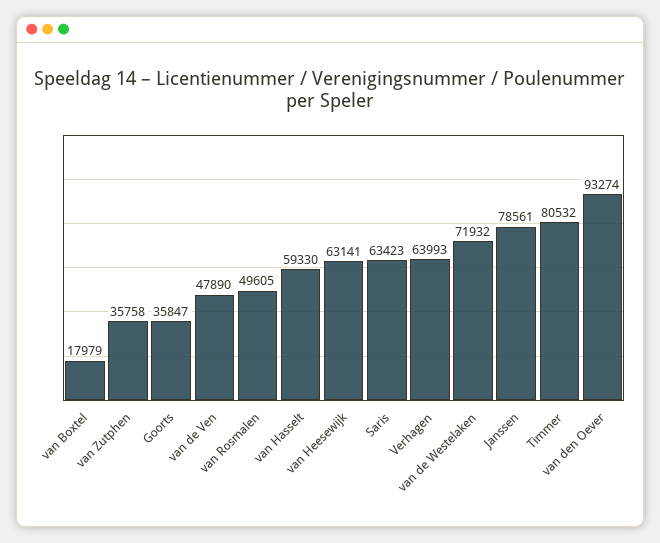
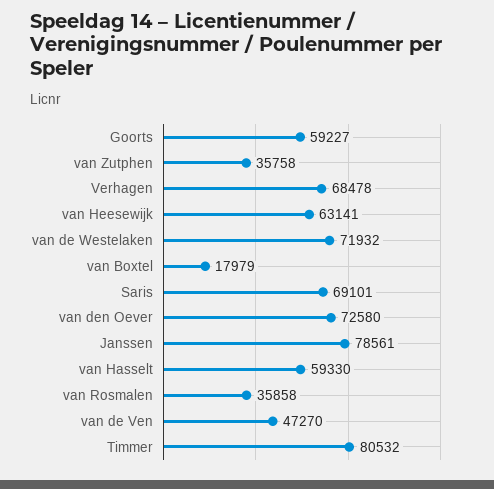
Goorts: 35847 -> 59227
van de Ven: 47890 -> 47270
van Rosmalen: 49605 -> 35858
Saris: 63423 -> 69101
Verhagen: 63993 -> 68478
van den Oever: 93274 -> 72580

